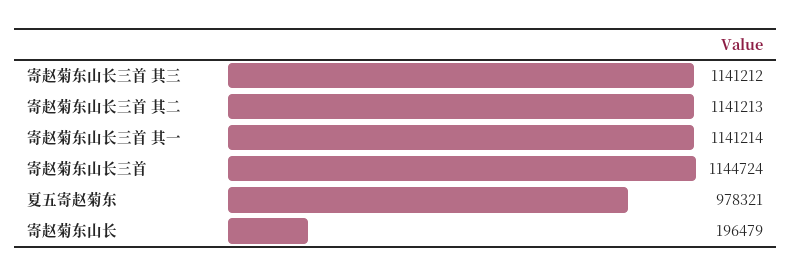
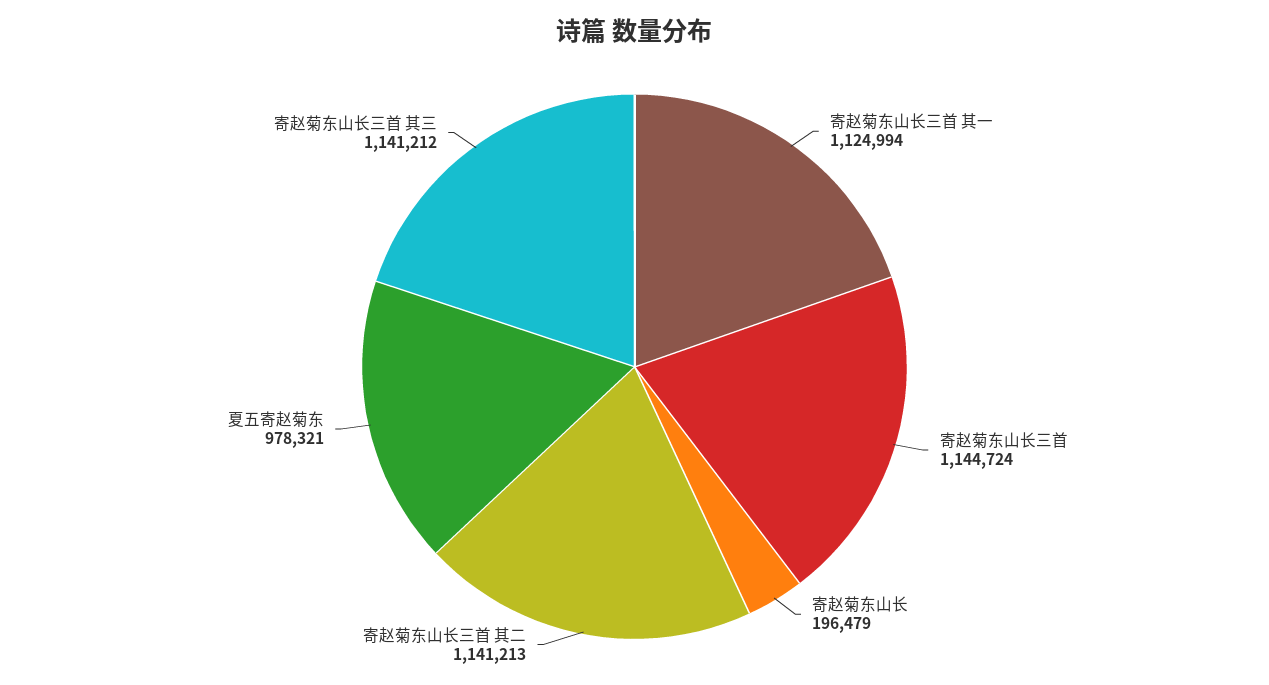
寄赵菊东山长三首 其一: 1141214 -> 1124994

